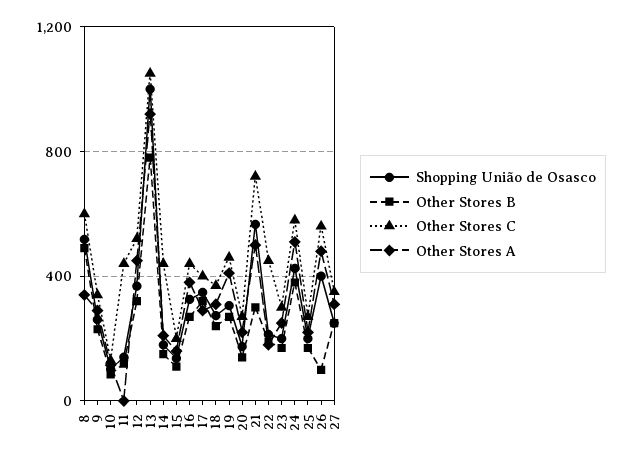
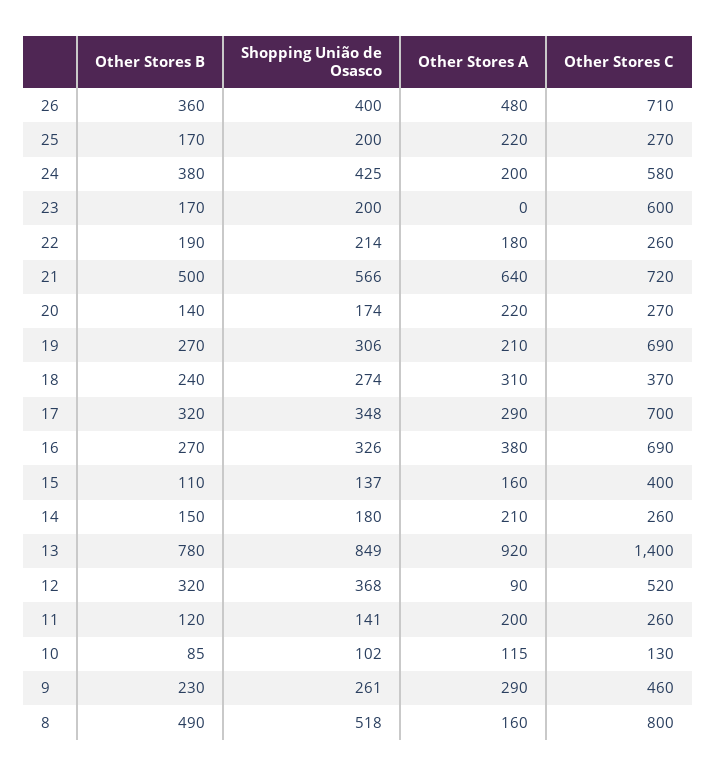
Other Stores C, 8: 600 -> 800
Other Stores A, 8: 350 -> 160
Other Stores C, 9: 350 -> 460
Other Stores C, 11: 450 -> 260
Other Stores A, 11: 0 -> 200
Other Stores A, 12: 450 -> 90
Shopping União de Osasco, 13: 1000 -> 849
Other Stores C, 13: 1050 -> 1400
Other Stores C, 14: 450 -> 260
Other Stores C, 15: 200 -> 400
Other Stores C, 16: 450 -> 690
Other Stores C, 17: 400 -> 700
Other Stores C, 19: 450 -> 690
Other Stores A, 19: 400 -> 210
Other Stores B, 21: 300 -> 500
Other Stores A, 21: 500 -> 640
Other Stores C, 22: 450 -> 260
Other Stores C, 23: 300 -> 600
Other Stores A, 23: 250 -> 0
Other Stores A, 24: 500 -> 200
Other Stores B, 26: 100 -> 360
Other Stores C, 26: 550 -> 710
Shopping União de Osasco, 27: 250 -> none
Other Stores B, 27: 250 -> none
Other Stores C, 27: 350 -> none
Other Stores A, 27: 300 -> none

